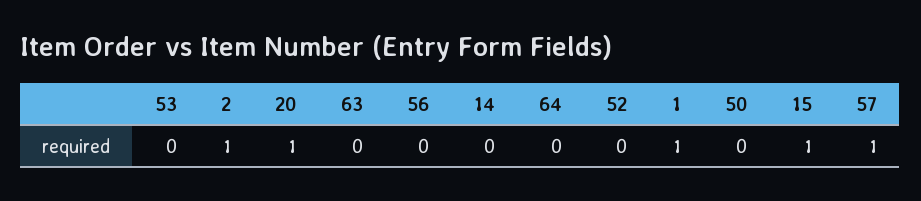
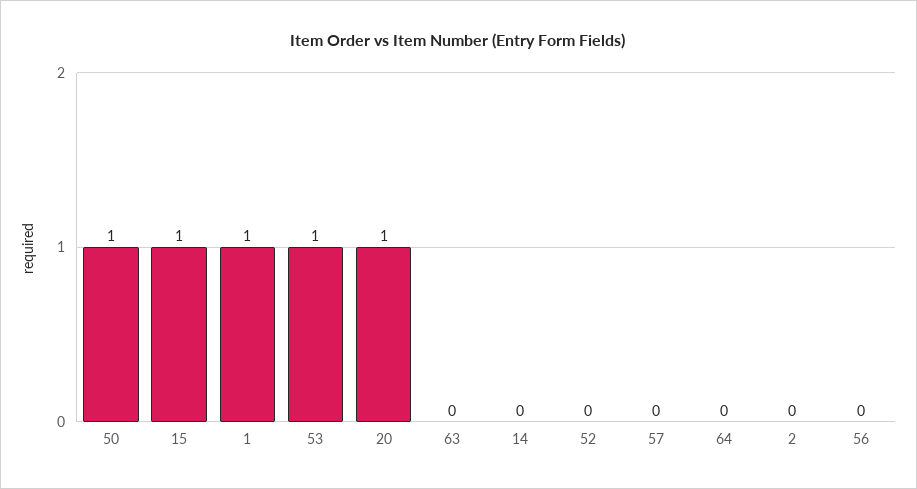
53: 0 -> 1
2: 1 -> 0
50: 0 -> 1
57: 1 -> 0

